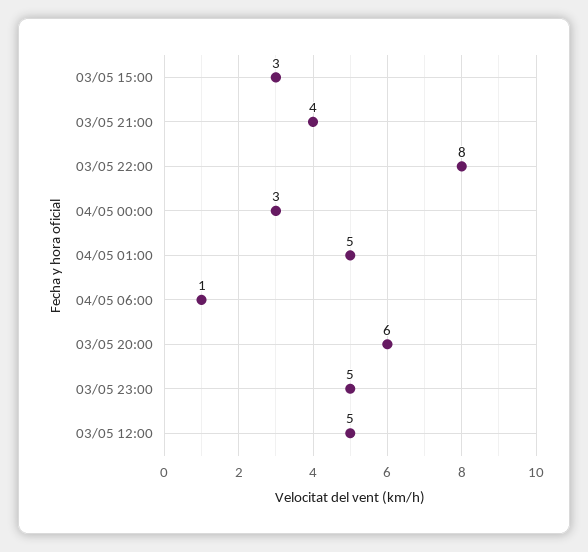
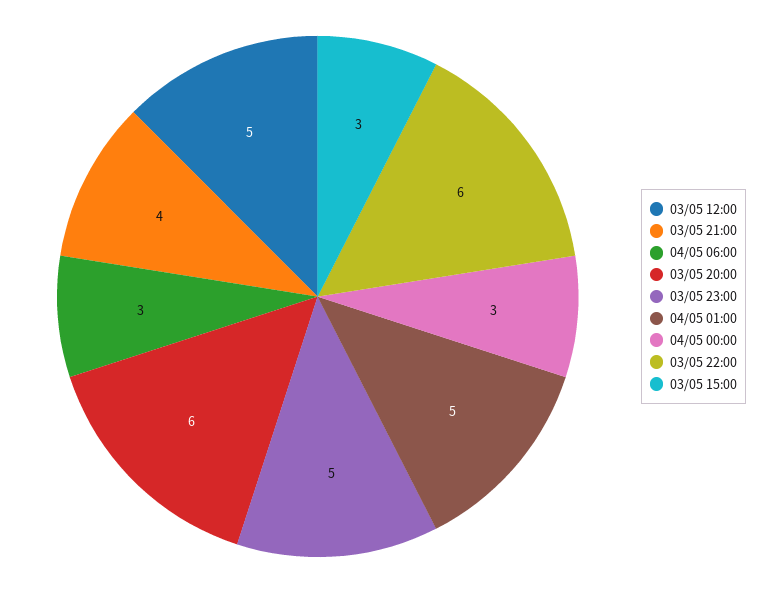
03/05 22:00: 8 -> 6
04/05 06:00: 1 -> 3

